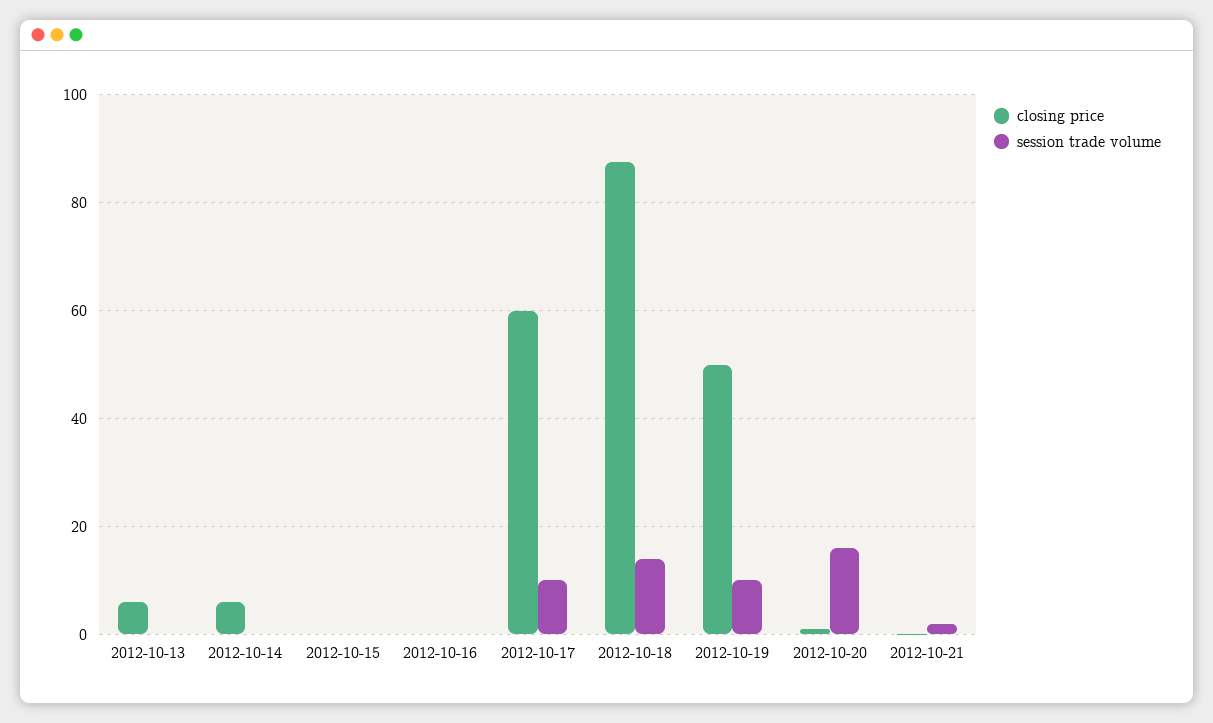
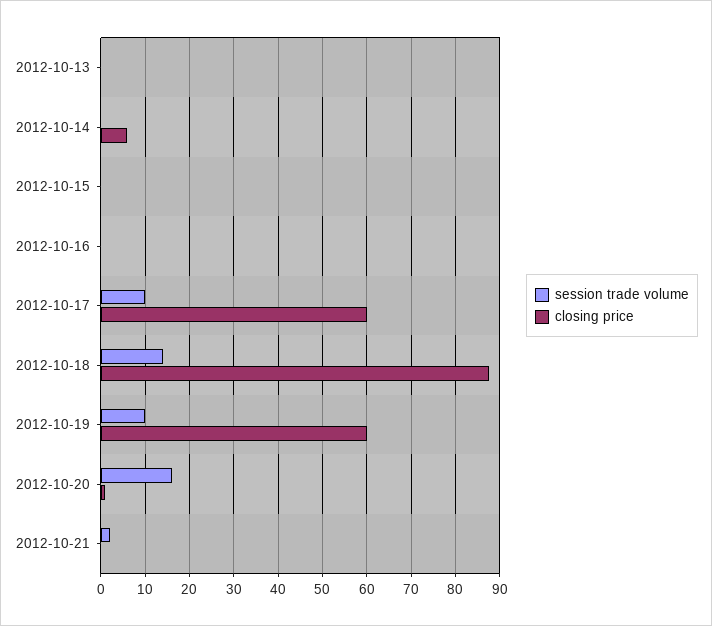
closing price, 2012-10-13: 6 -> 0
closing price, 2012-10-19: 50 -> 60

